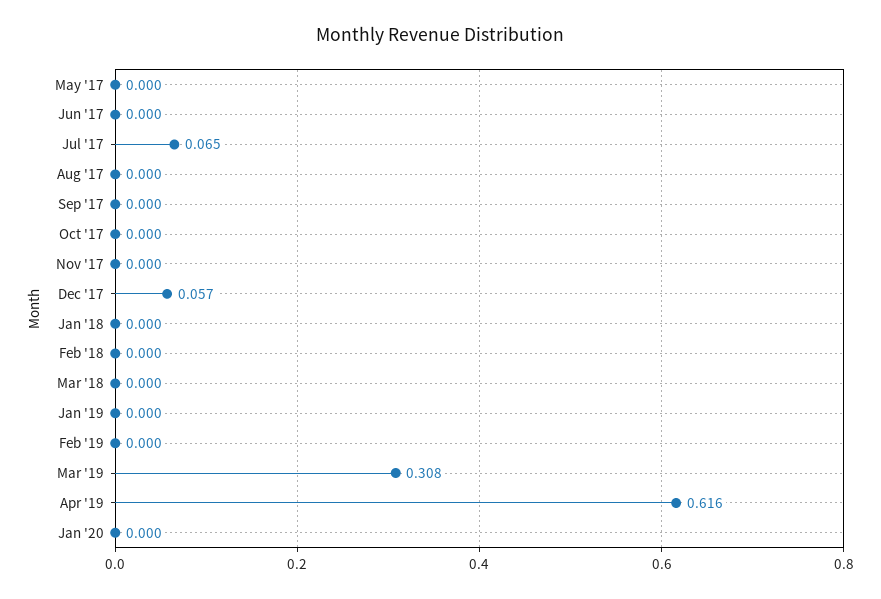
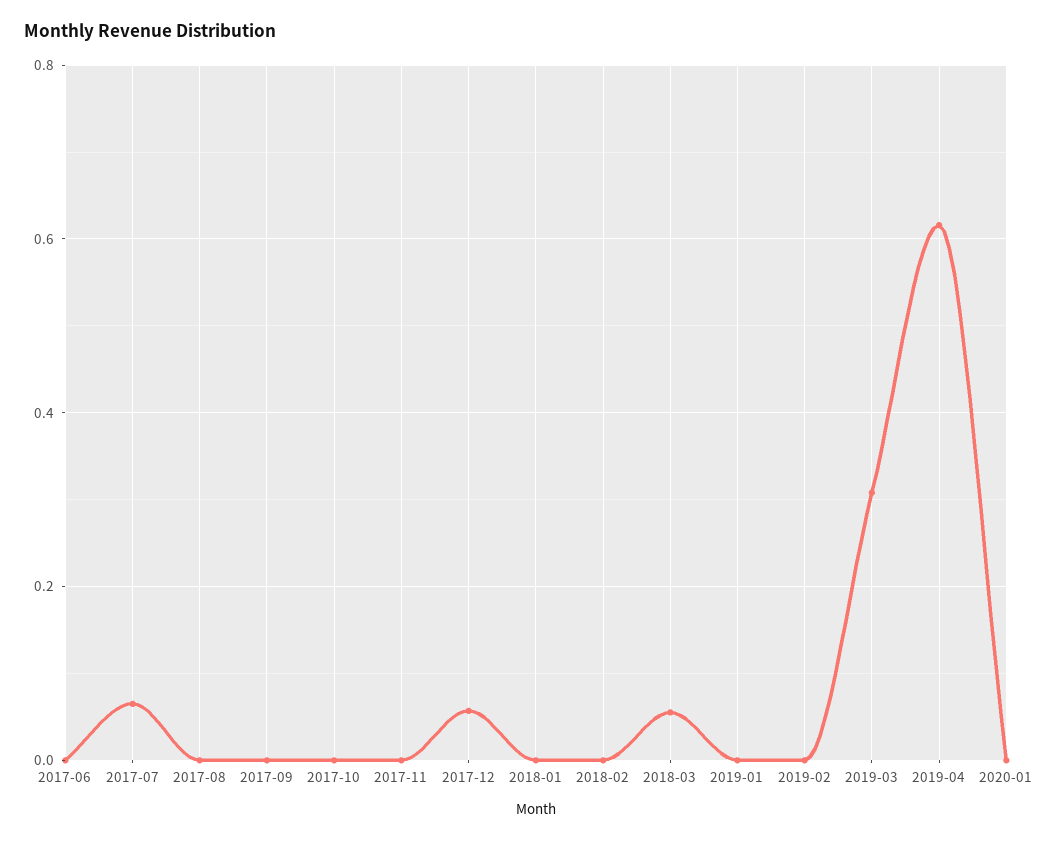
May '17: 0 -> none
Mar '18: 0 -> 0.06

